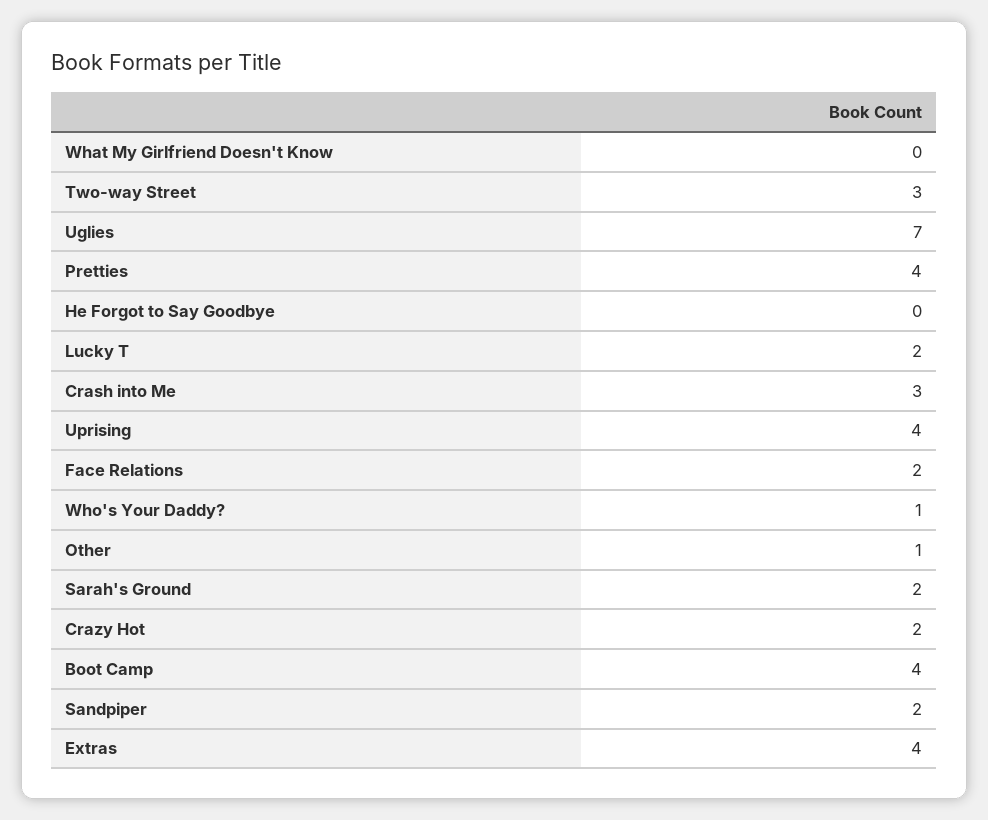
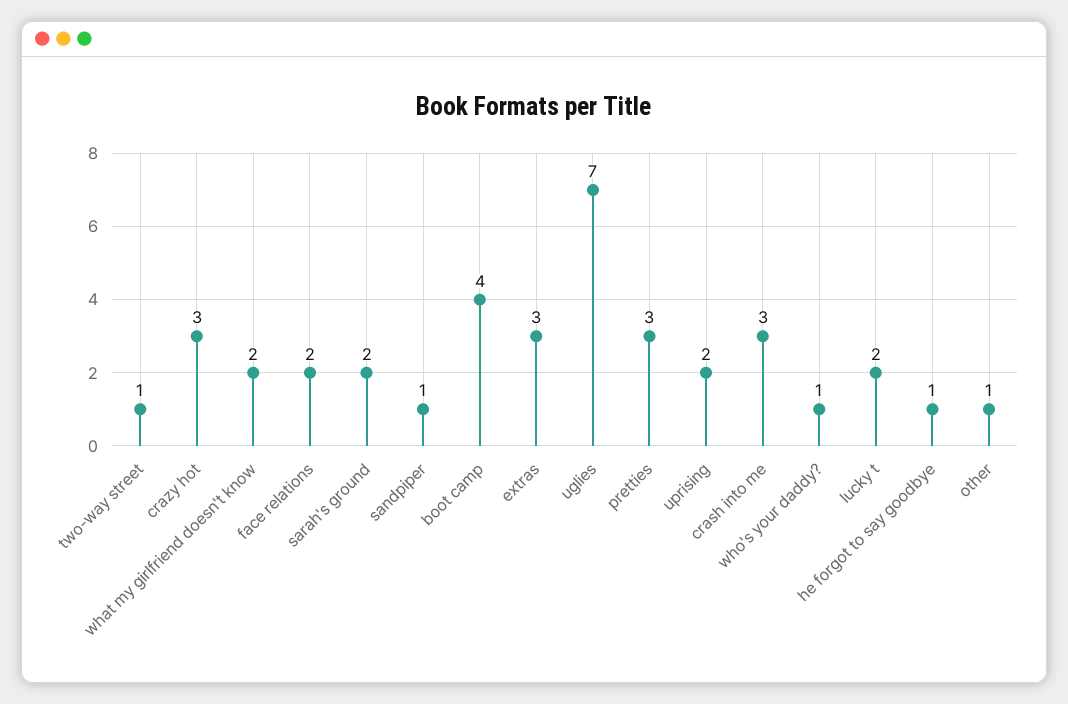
What My Girlfriend Doesn't Know: 0 -> 2
Two-way Street: 3 -> 1
Pretties: 4 -> 3
He Forgot to Say Goodbye: 0 -> 1
Uprising: 4 -> 2
Crazy Hot: 2 -> 3
Sandpiper: 2 -> 1
Extras: 4 -> 3

